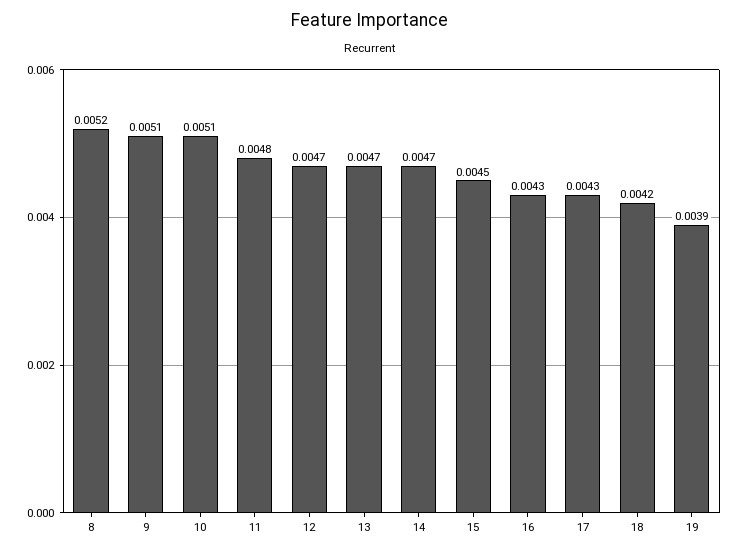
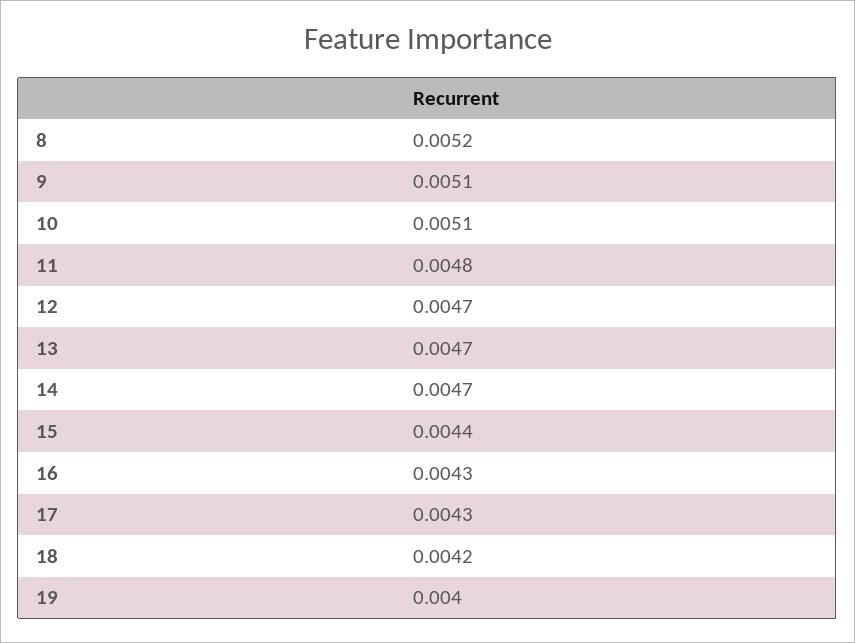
15: 0.0045 -> 0.0044
19: 0.0039 -> 0.004

